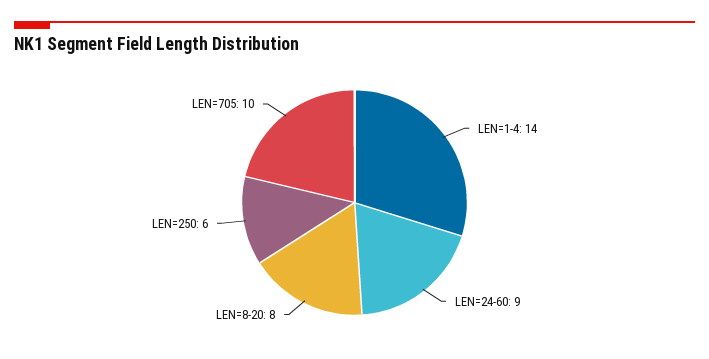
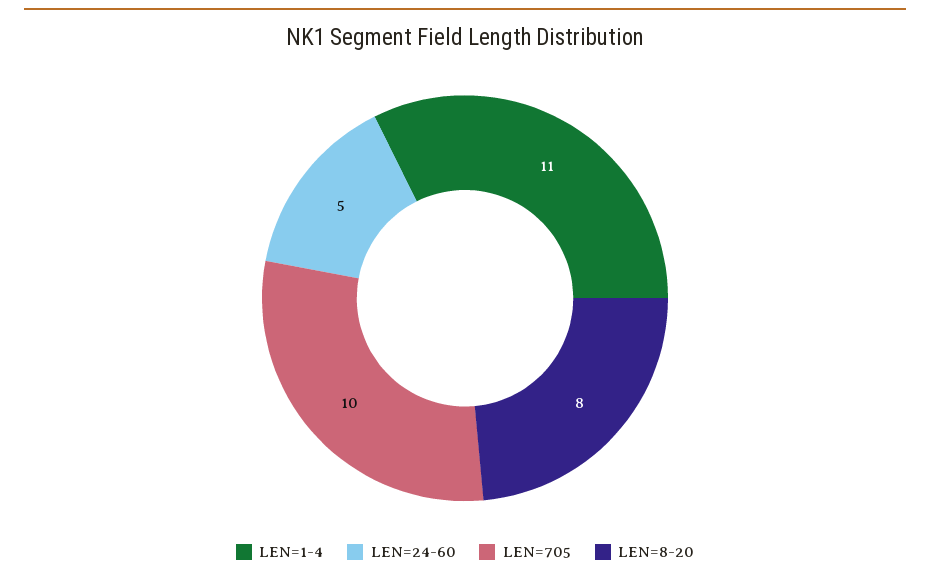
LEN=1-4: 14 -> 11
LEN=24-60: 9 -> 5
LEN=250: 6 -> none

